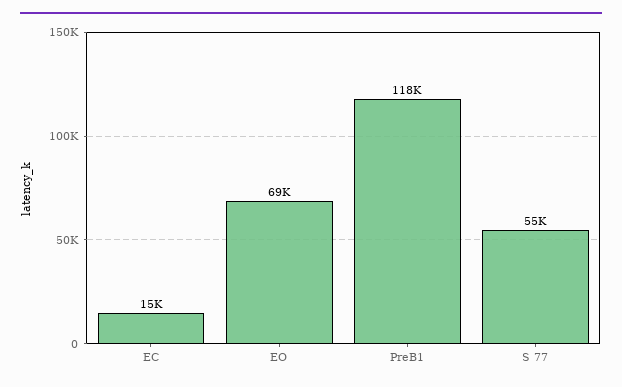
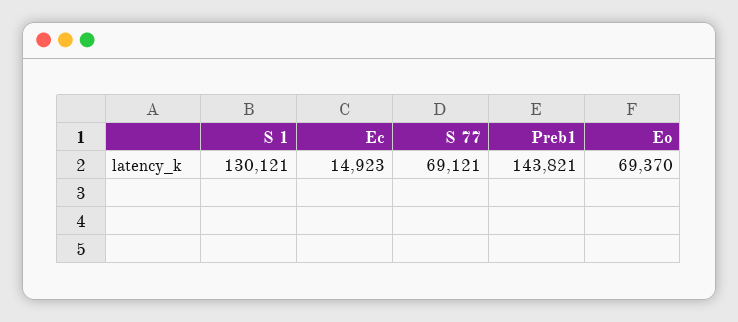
PreB1: 118000 -> 143821
S 77: 55000 -> 69121
S 1: none -> 130121

